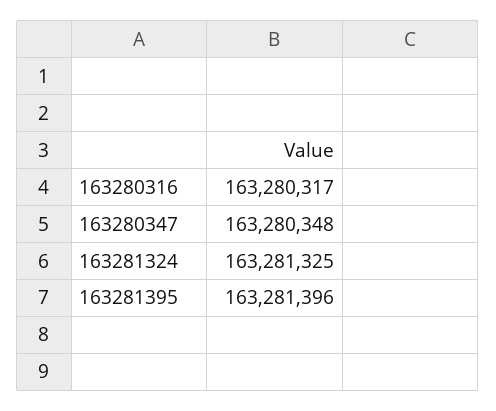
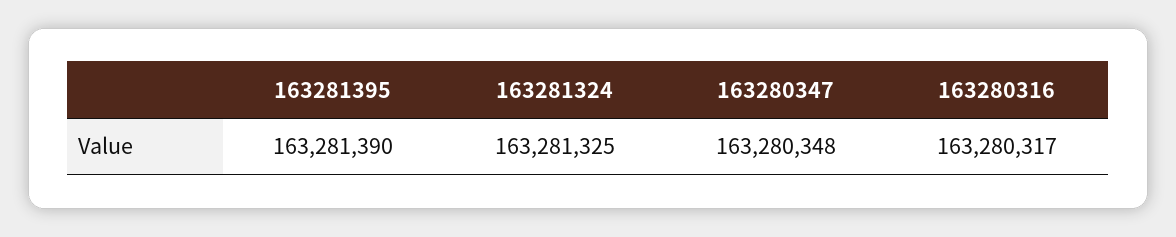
163281395: 163281396 -> 163281390

